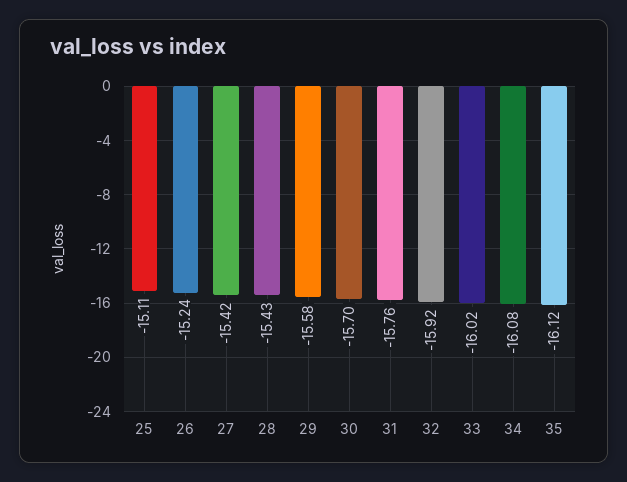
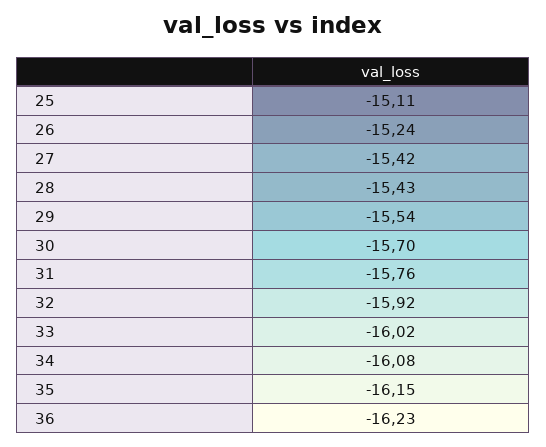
29: -15.58 -> -15.54
35: -16.12 -> -16.15
36: none -> -16.23

